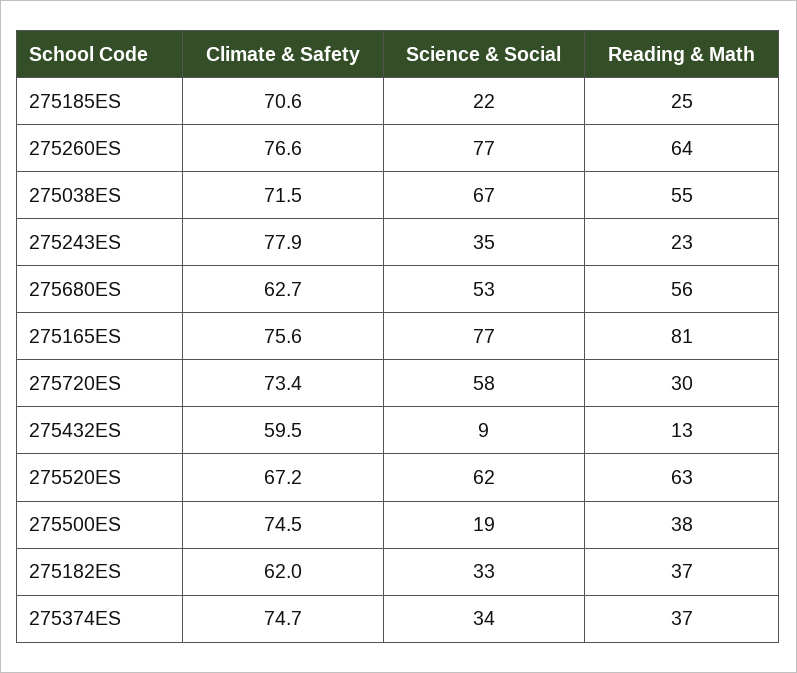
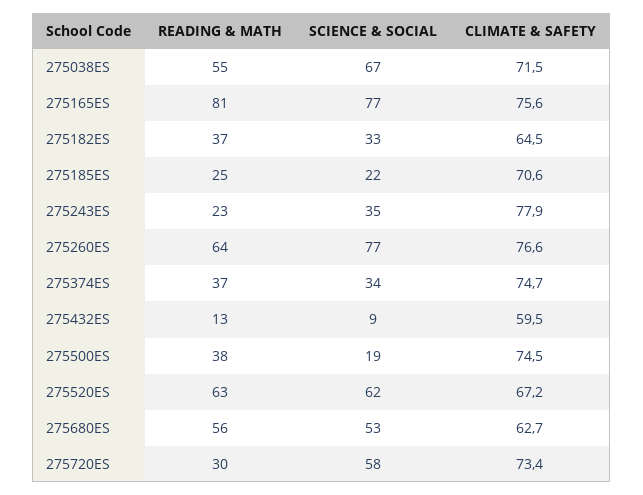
Climate & Safety, 275182ES: 62 -> 64.5

